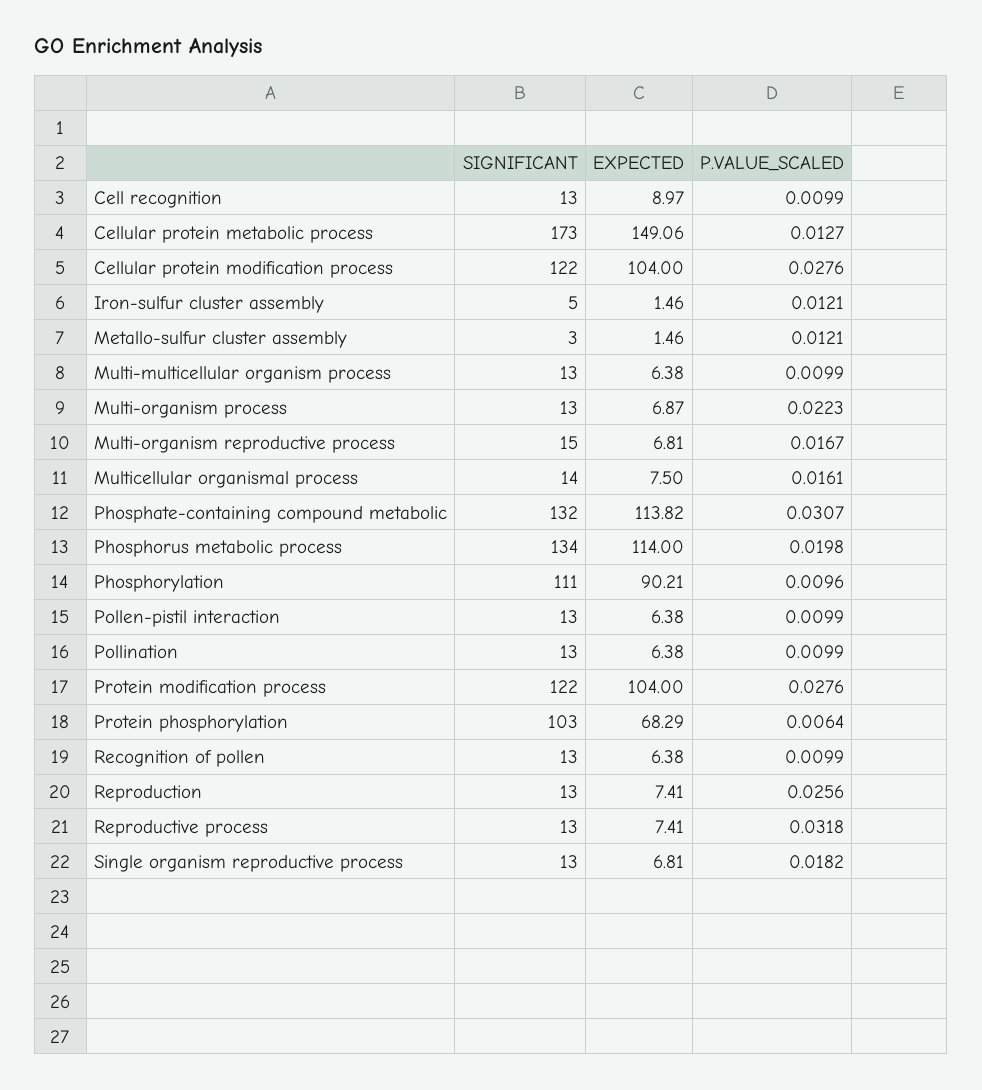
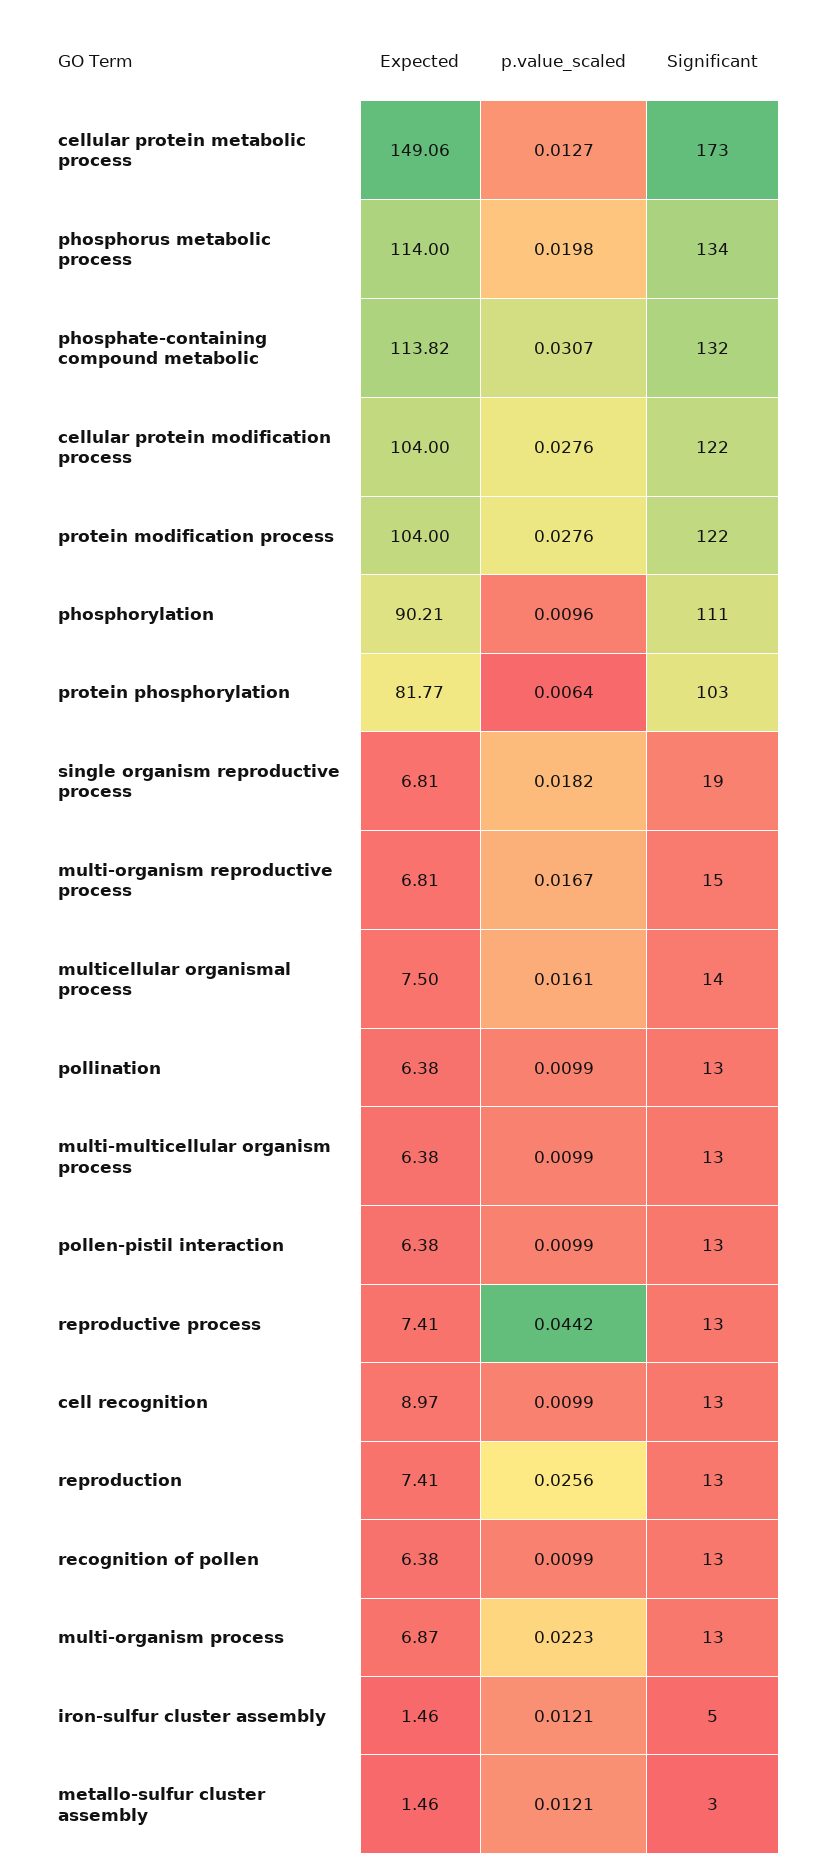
EXPECTED, Protein phosphorylation: 68.29 -> 81.77
P.VALUE_SCALED, Reproductive process: 0.0318 -> 0.0442
SIGNIFICANT, Single organism reproductive process: 13 -> 19

